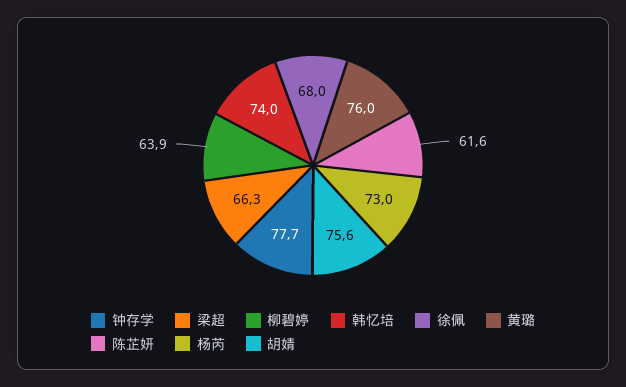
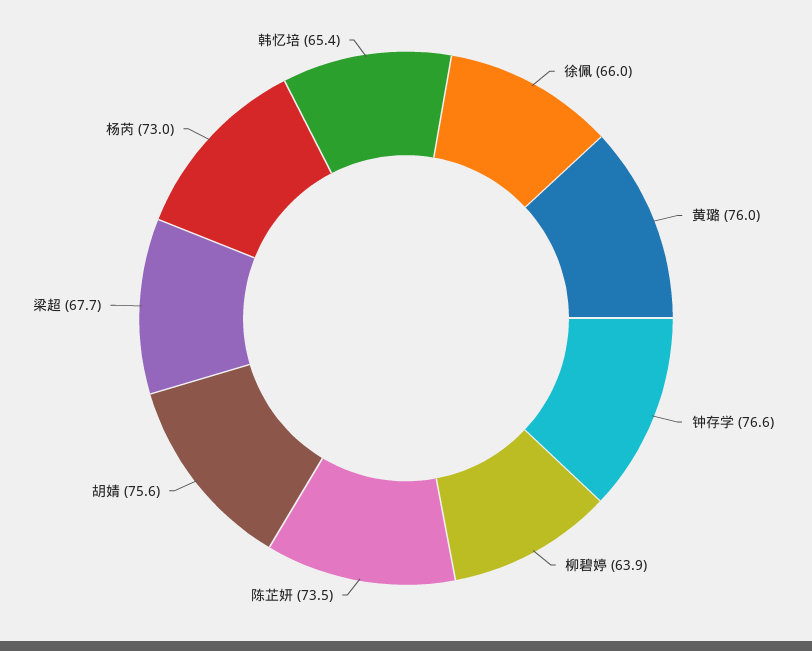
钟存学: 77.7 -> 76.6
梁超: 66.3 -> 67.7
韩忆培: 74 -> 65.4
徐佩: 68 -> 66
陈芷妍: 61.6 -> 73.5

